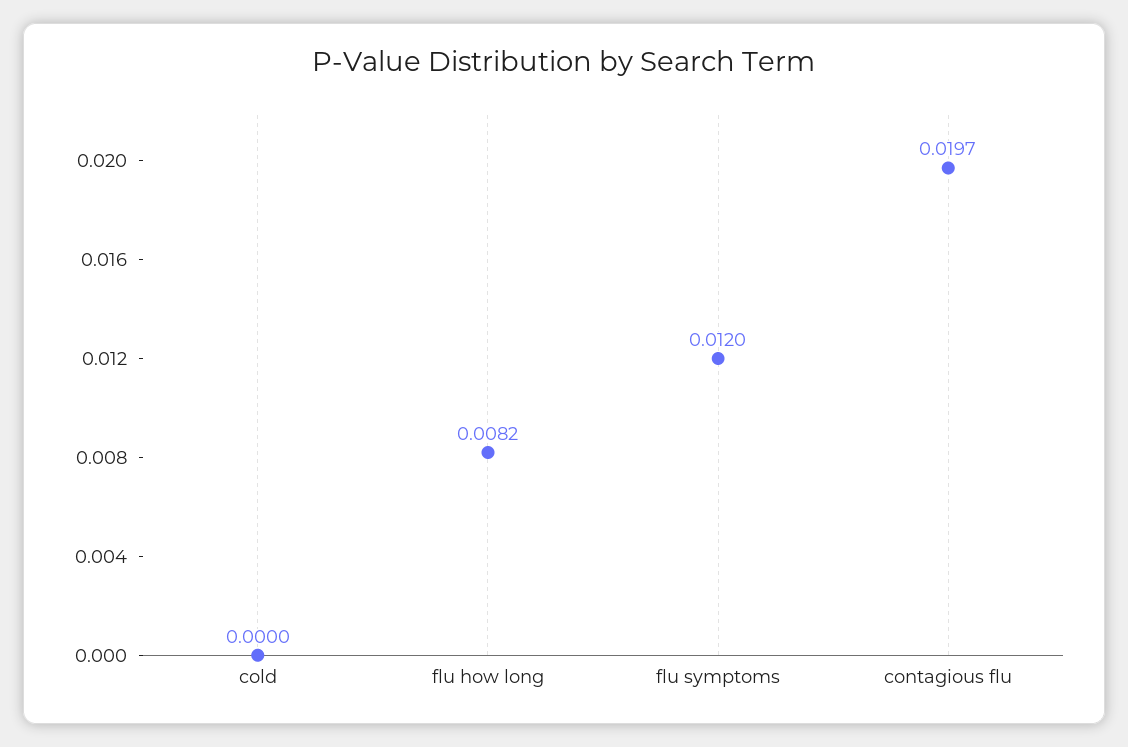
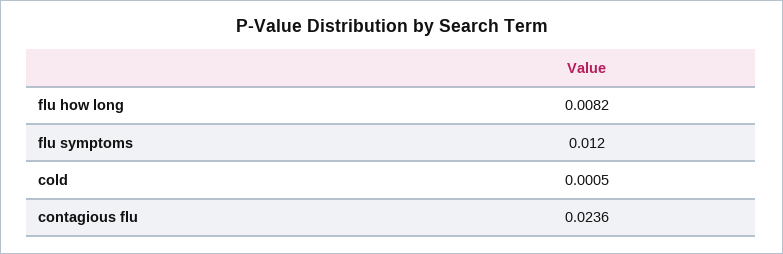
cold: 0 -> 0.0005
contagious flu: 0.0197 -> 0.0236

